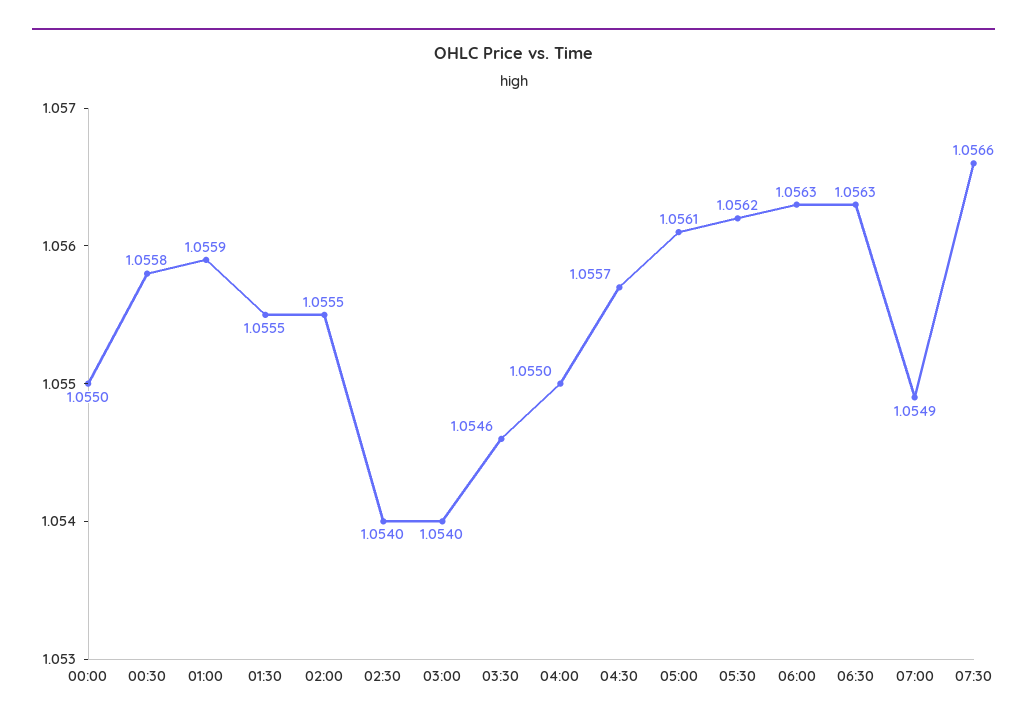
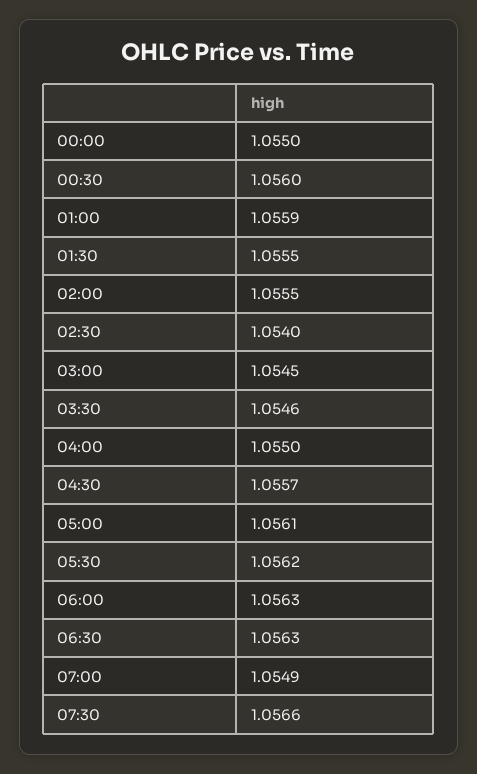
00:30: 1.0558 -> 1.056
03:00: 1.054 -> 1.0545

